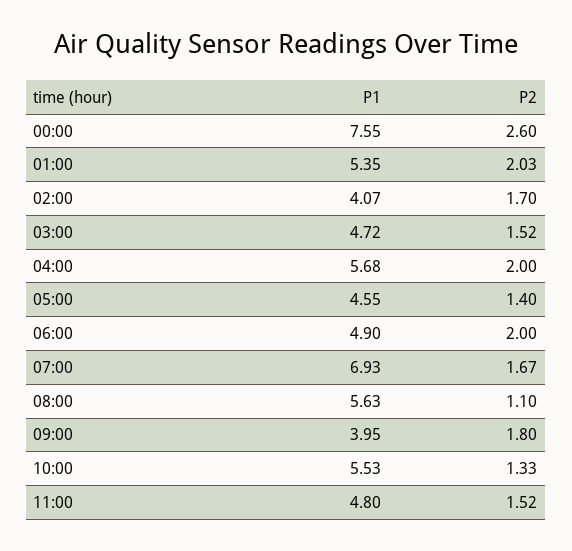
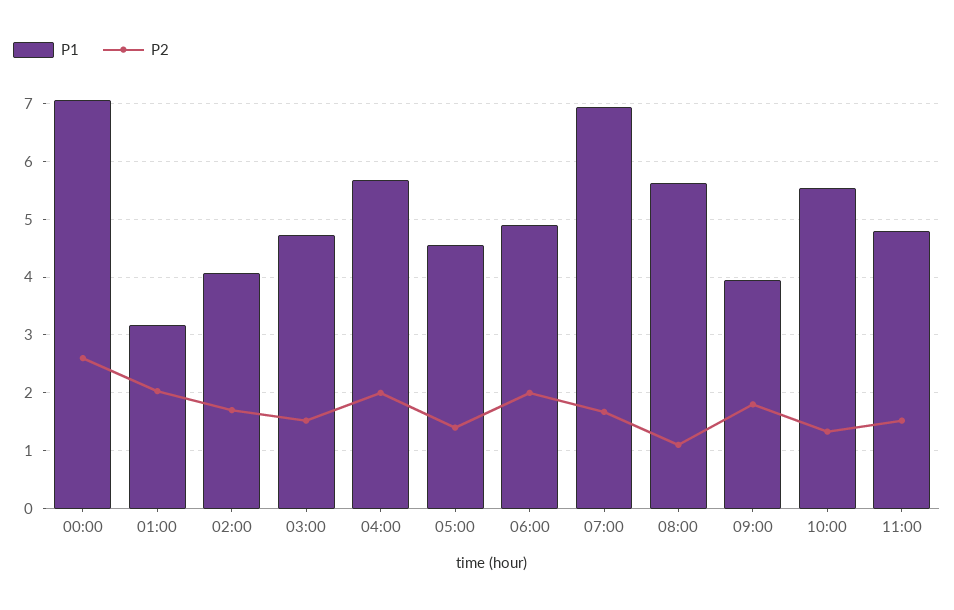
P1, 00:00: 7.55 -> 7
P1, 01:00: 5.35 -> 3.2

